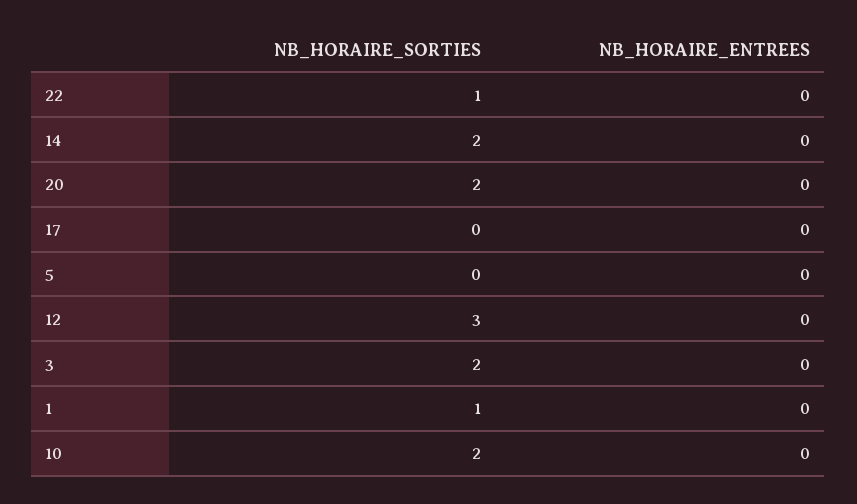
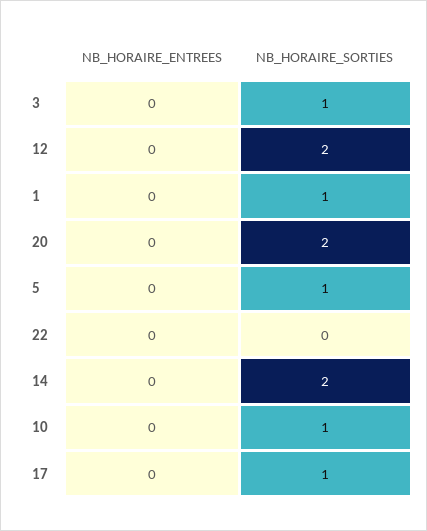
NB_HORAIRE_SORTIES, 22: 1 -> 0
NB_HORAIRE_SORTIES, 17: 0 -> 1
NB_HORAIRE_SORTIES, 5: 0 -> 1
NB_HORAIRE_SORTIES, 12: 3 -> 2
NB_HORAIRE_SORTIES, 3: 2 -> 1
NB_HORAIRE_SORTIES, 10: 2 -> 1

